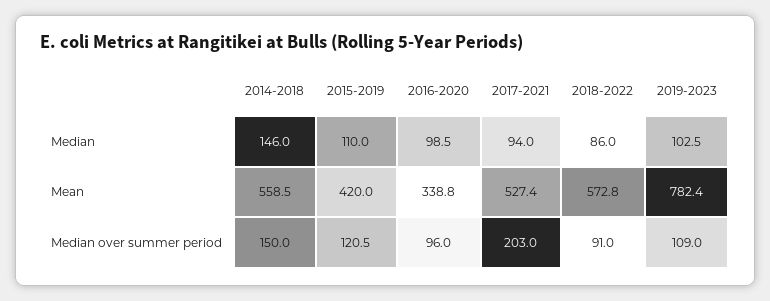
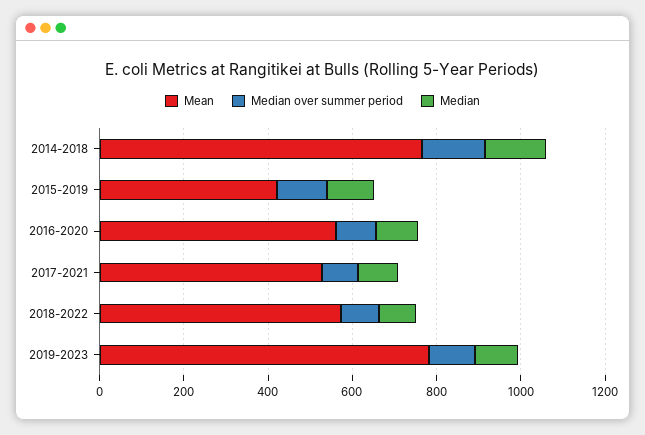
Mean, 2014-2018: 558.5 -> 750
Mean, 2016-2020: 338.8 -> 550
Median over summer period, 2017-2021: 203 -> 100

